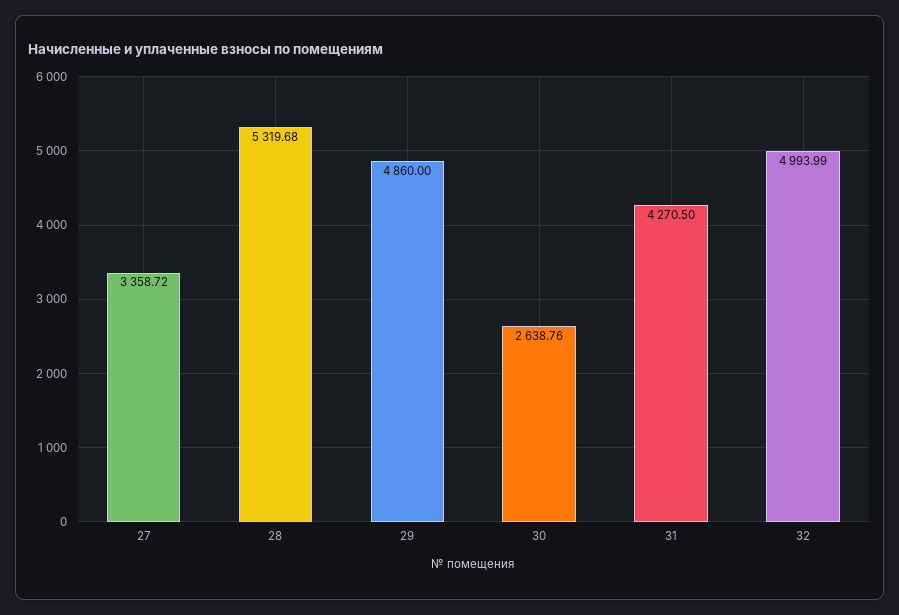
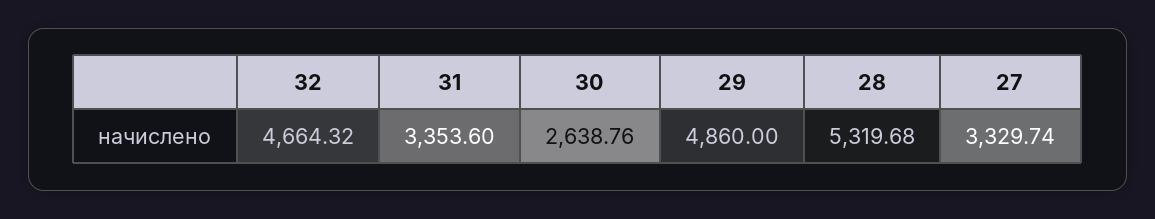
27: 3358.72 -> 3329.74
31: 4270.5 -> 3353.6
32: 4993.99 -> 4664.32

